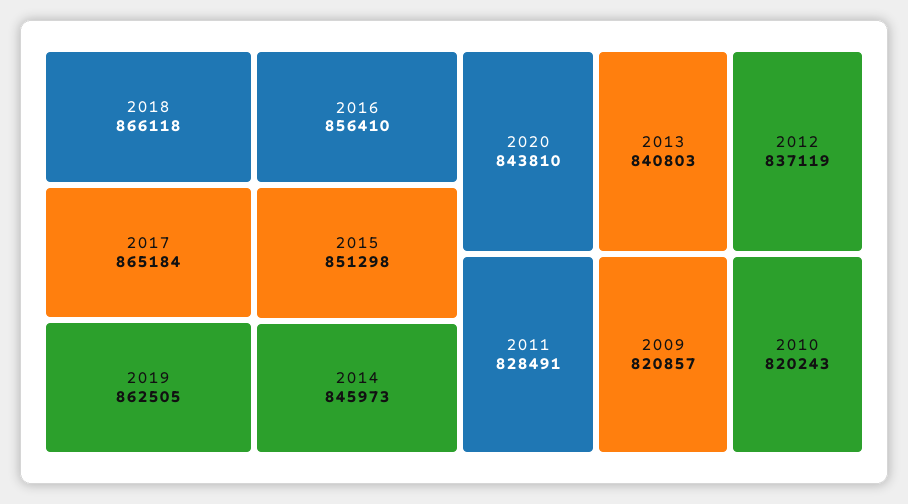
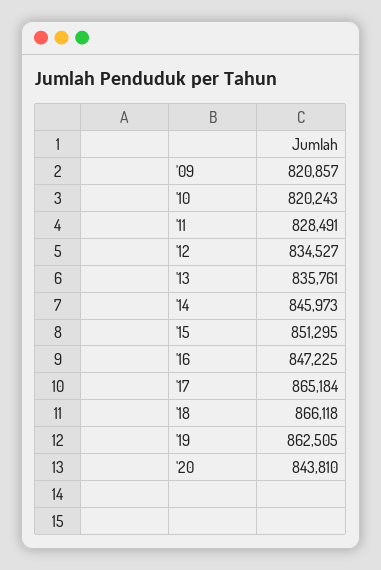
2016: 856410 -> 847225
2015: 851298 -> 851295
2013: 840803 -> 835761
2012: 837119 -> 834527

